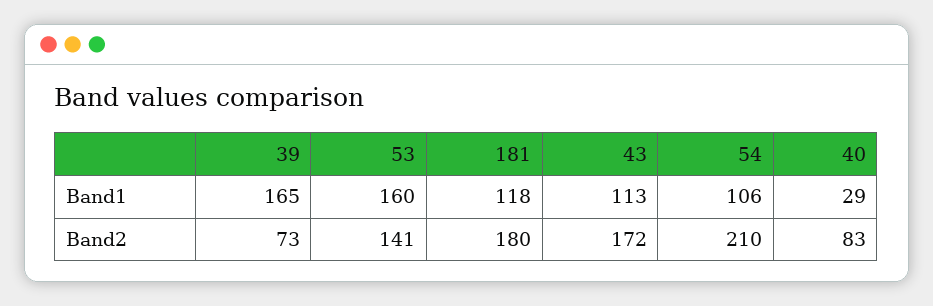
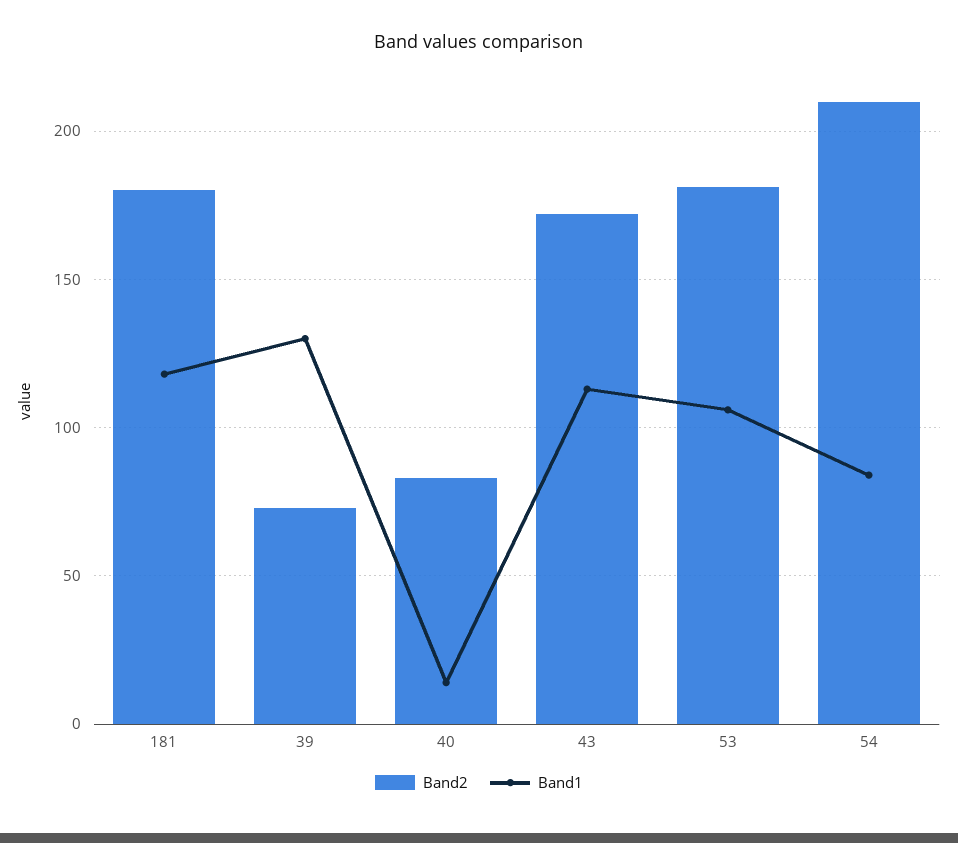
Band1, 39: 165 -> 130
Band1, 53: 160 -> 105
Band1, 54: 106 -> 85
Band1, 40: 29 -> 15
Band2, 53: 141 -> 180

